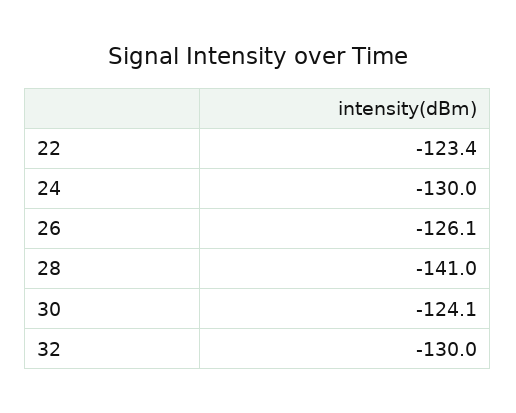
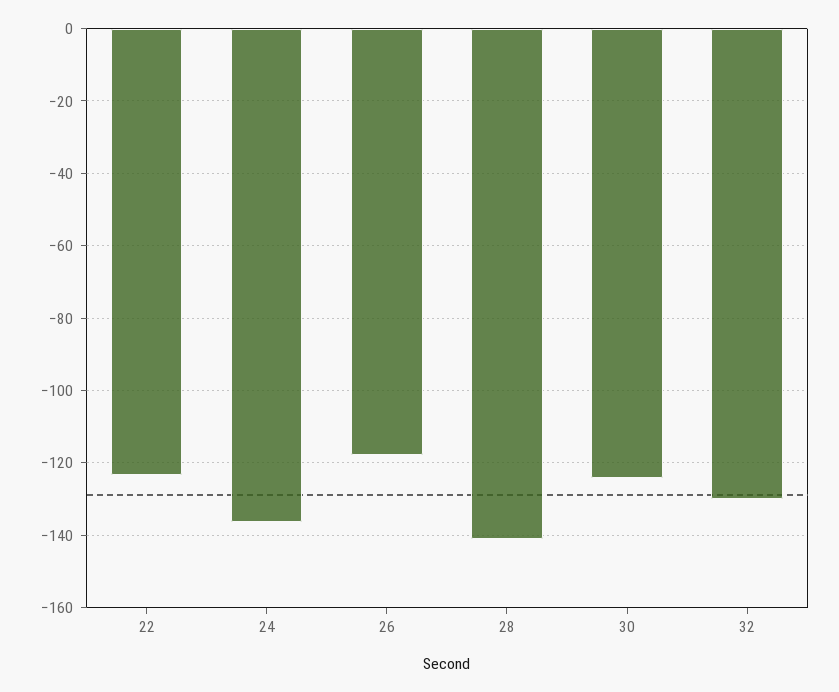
24: -130 -> -136
26: -126.1 -> -118

